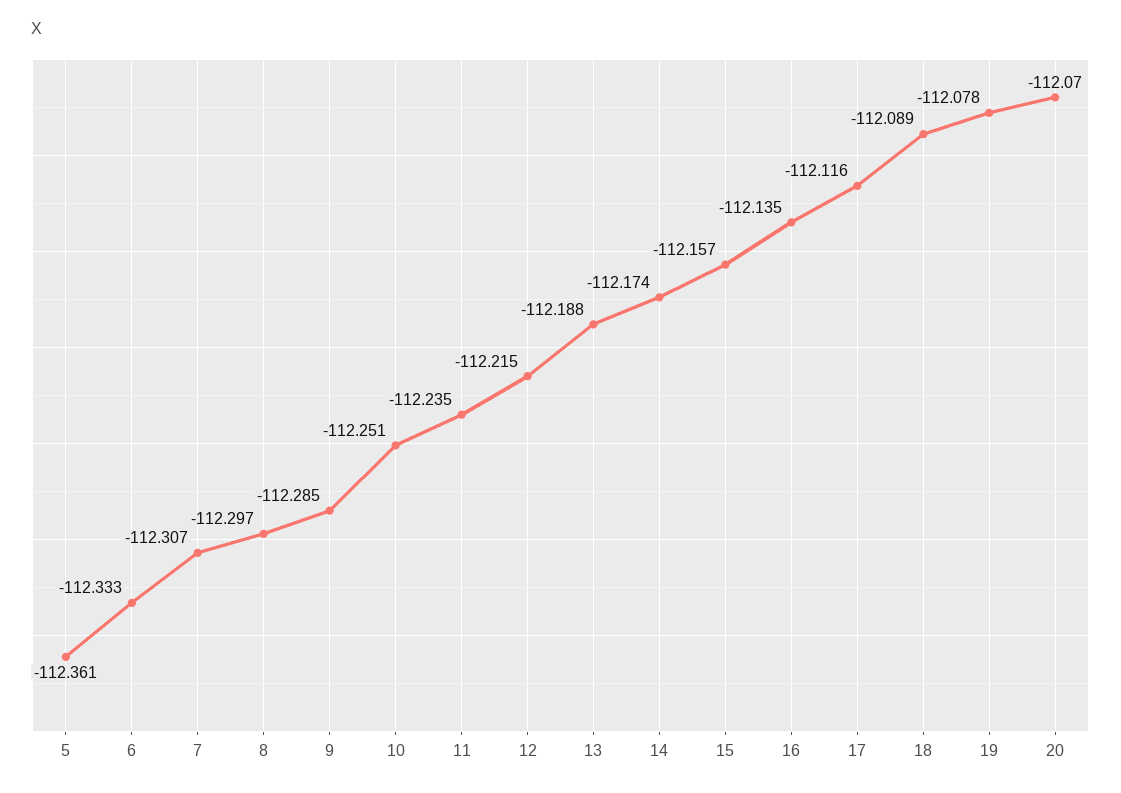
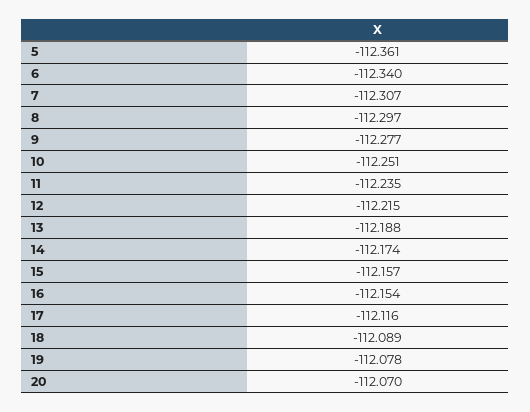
6: -112.333 -> -112.34
9: -112.285 -> -112.277
16: -112.135 -> -112.154

